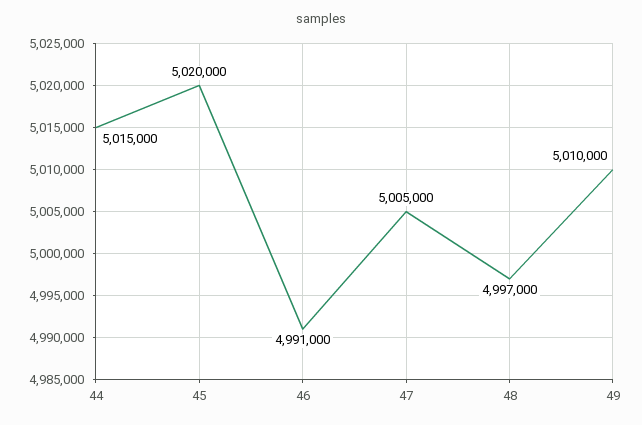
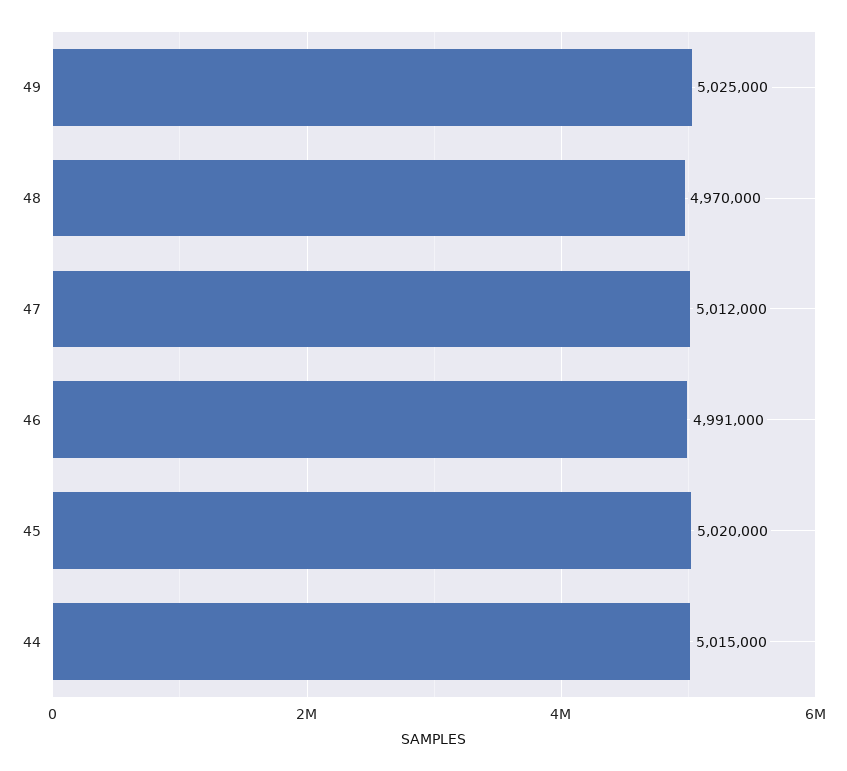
47: 5005000 -> 5012000
48: 4997000 -> 4970000
49: 5010000 -> 5025000

